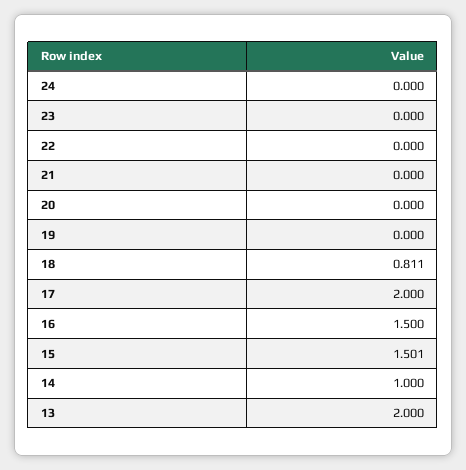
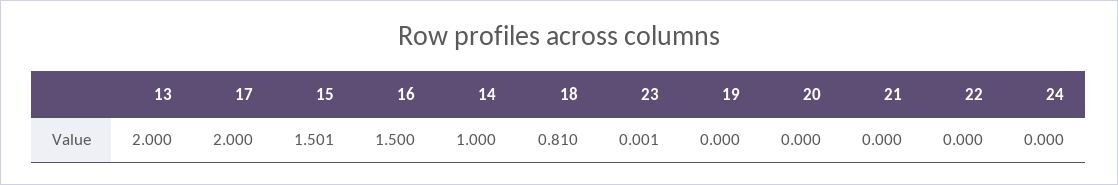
23: 0 -> 0.001
18: 0.811 -> 0.81

